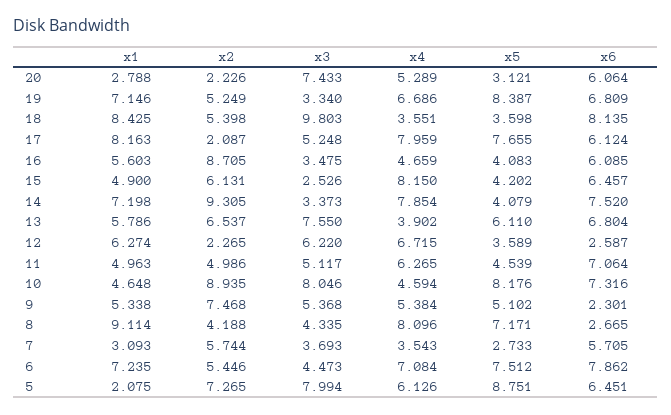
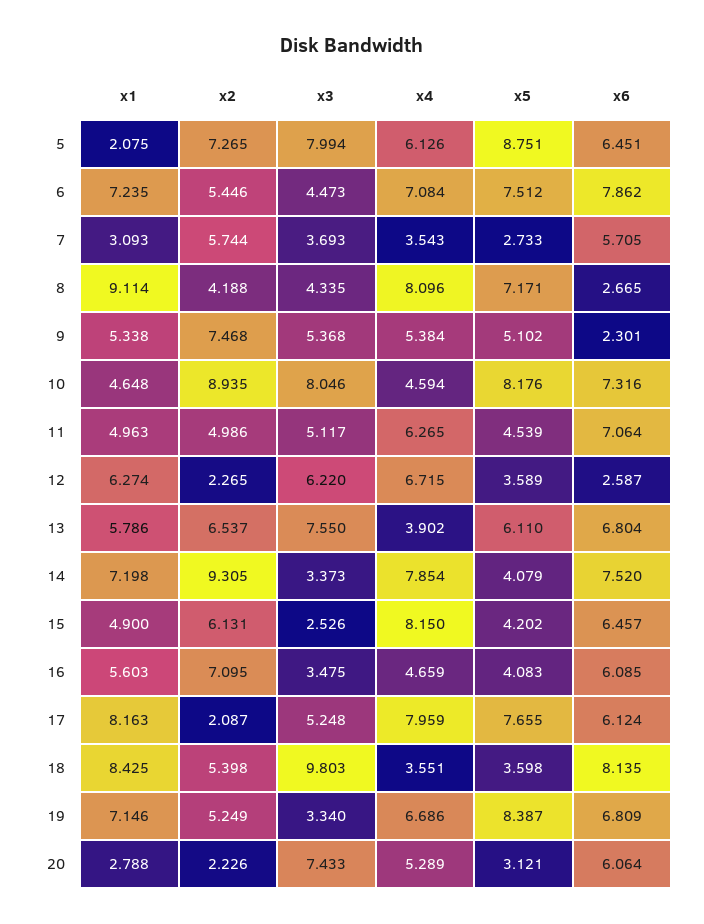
x2, 16: 8.705 -> 7.095

